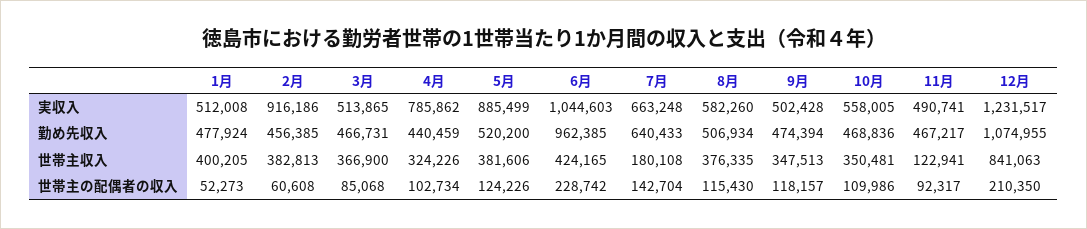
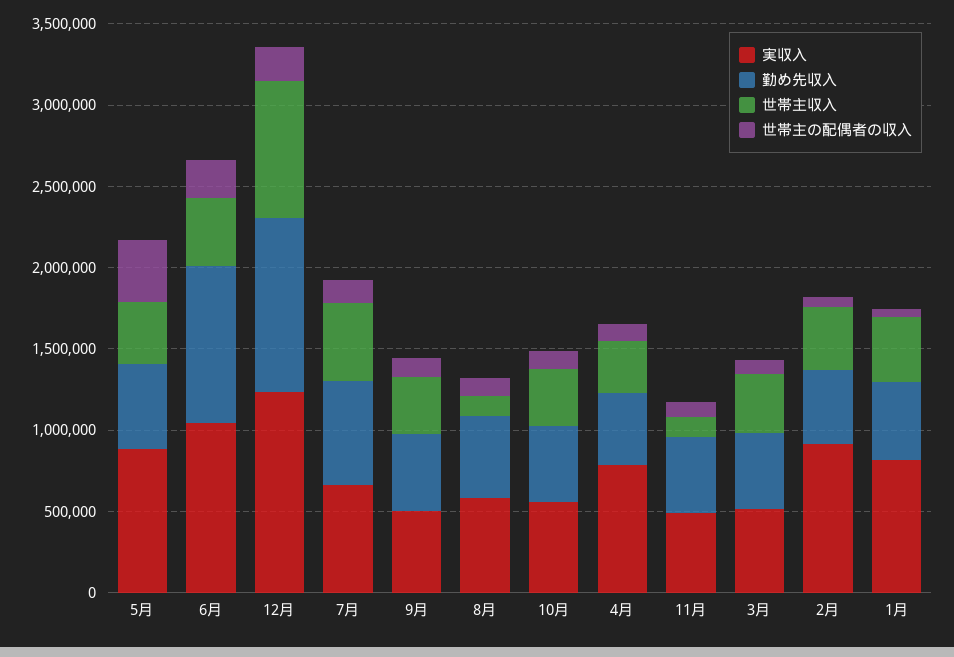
実収入, 1月: 512008 -> 800000
世帯主収入, 7月: 180108 -> 500000
世帯主収入, 8月: 376335 -> 100000
世帯主の配偶者の収入, 5月: 124226 -> 400000

